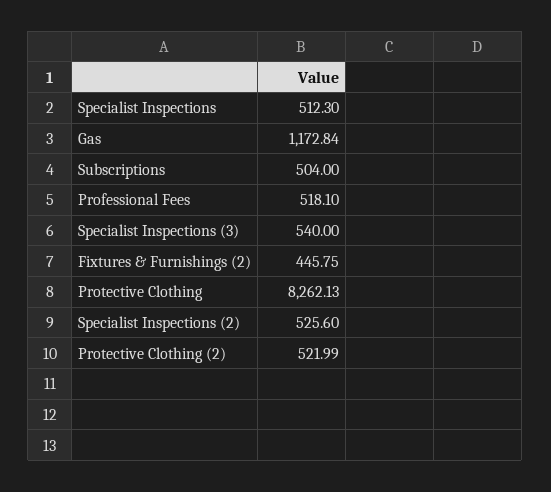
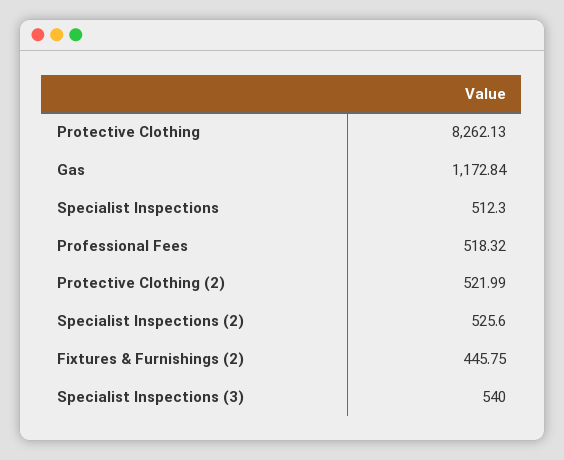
Subscriptions: 504 -> none
Professional Fees: 518.1 -> 518.32

